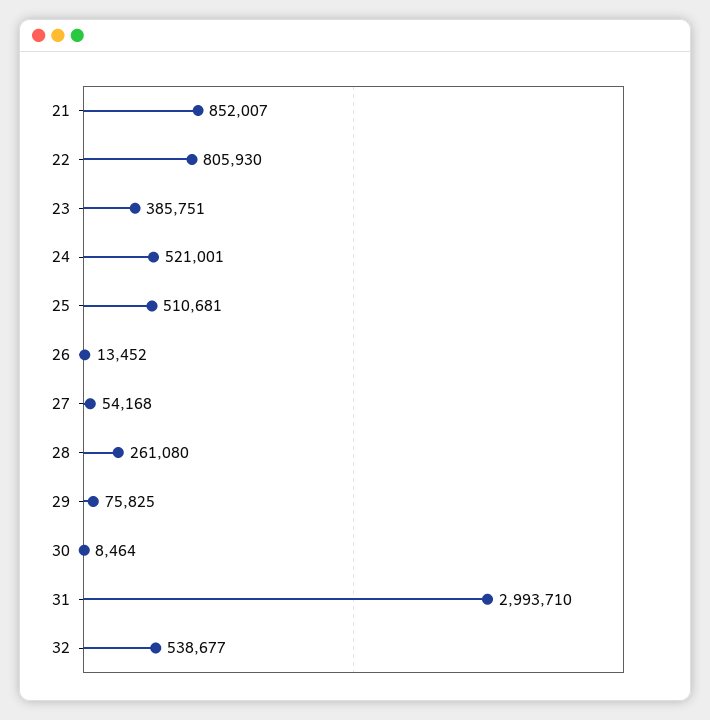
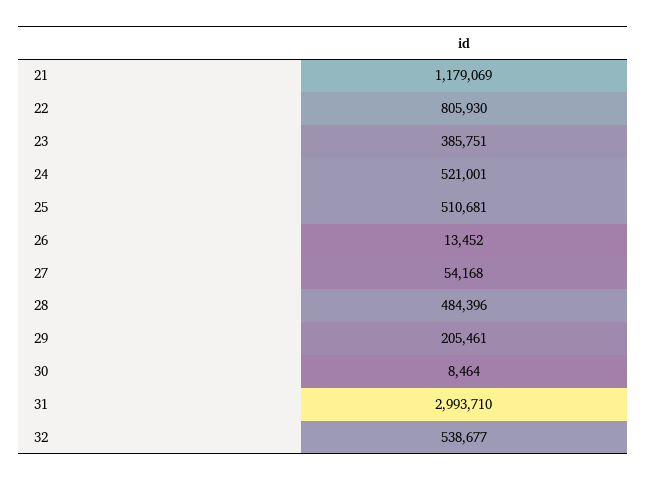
21: 852007 -> 1179069
28: 261080 -> 484396
29: 75825 -> 205461

